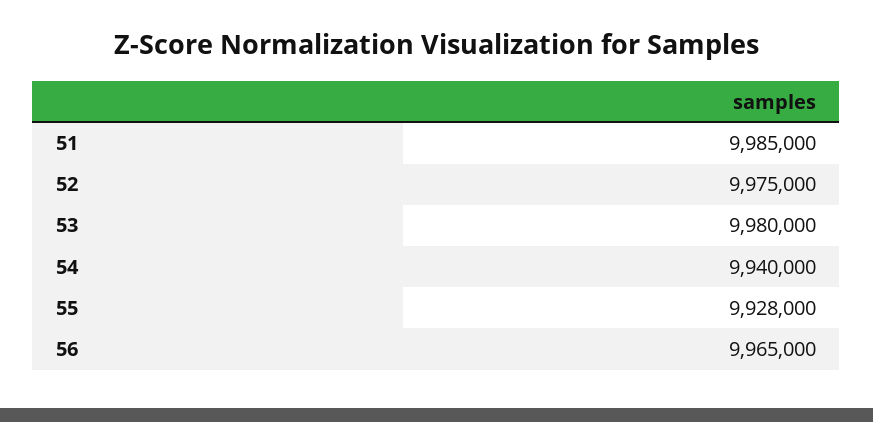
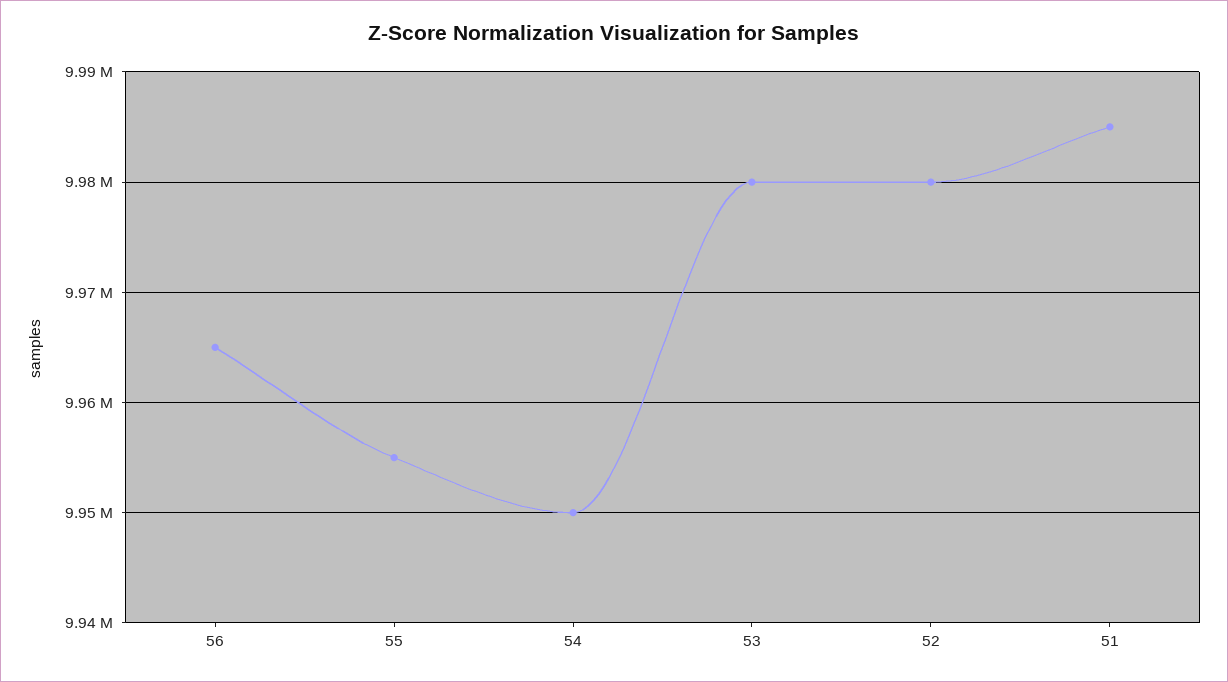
52: 9975000 -> 9980000
54: 9940000 -> 9950000
55: 9928000 -> 9955000

